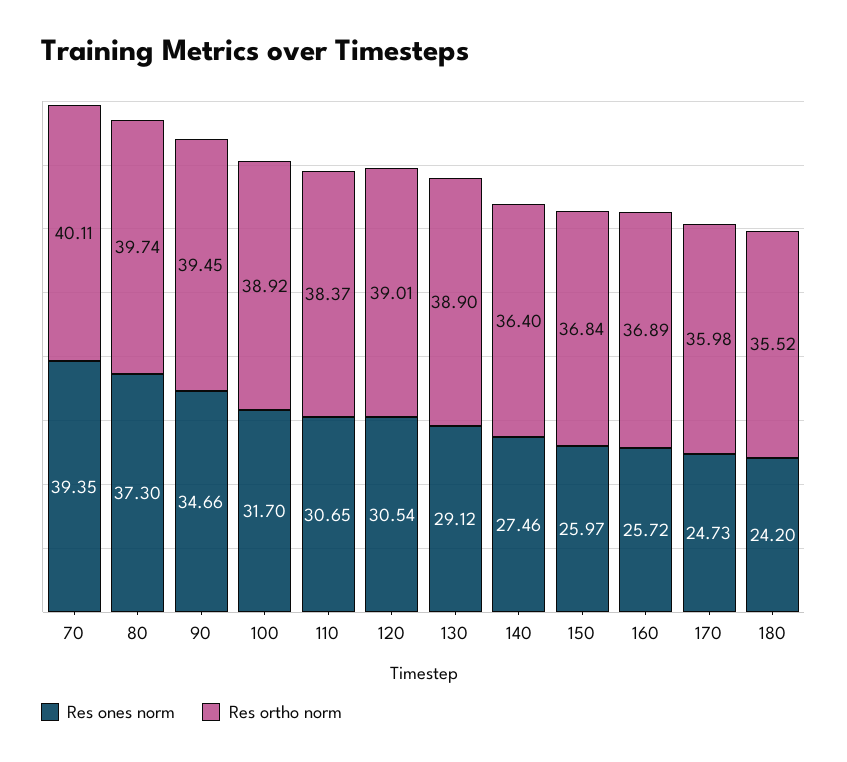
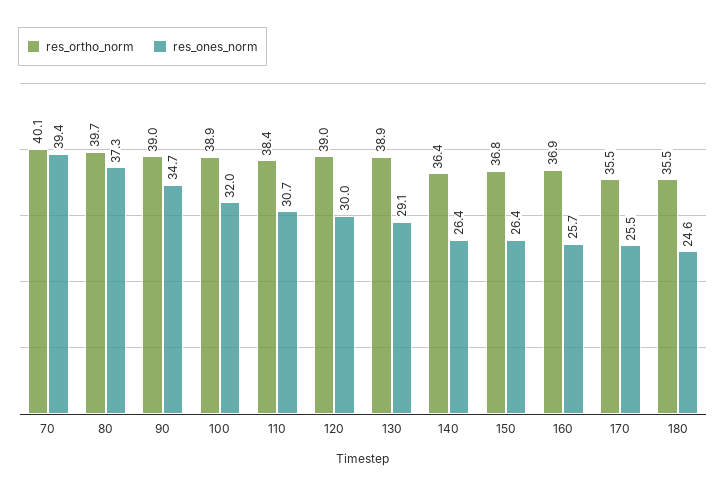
Res ortho norm, 90: 39.45 -> 39
Res ones norm, 100: 31.7 -> 32
Res ones norm, 120: 30.54 -> 30
Res ones norm, 140: 27.46 -> 26.4
Res ones norm, 150: 25.97 -> 26.4
Res ones norm, 170: 24.73 -> 25.5
Res ortho norm, 170: 35.98 -> 35.5
Res ones norm, 180: 24.2 -> 24.6

